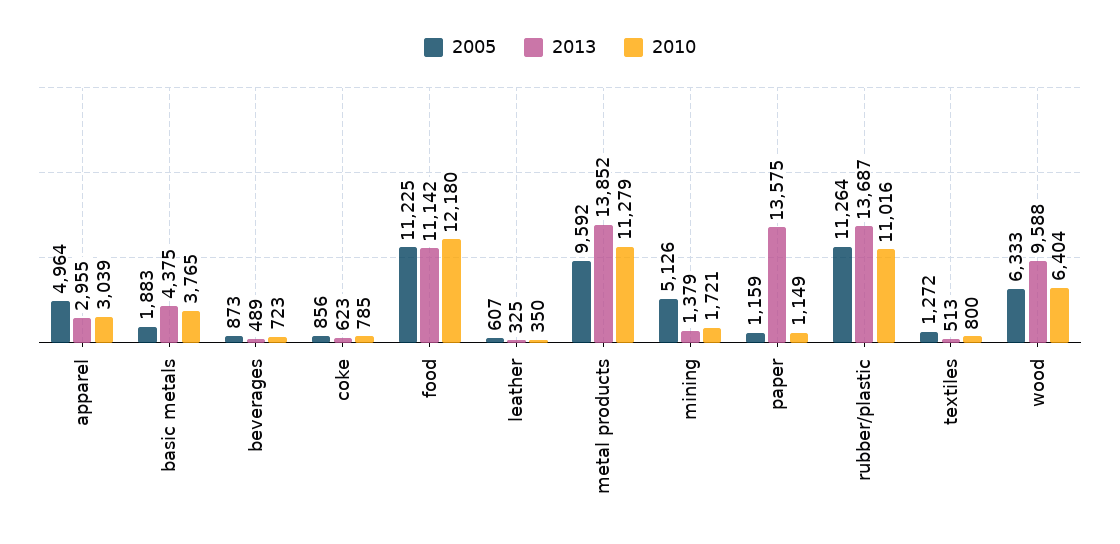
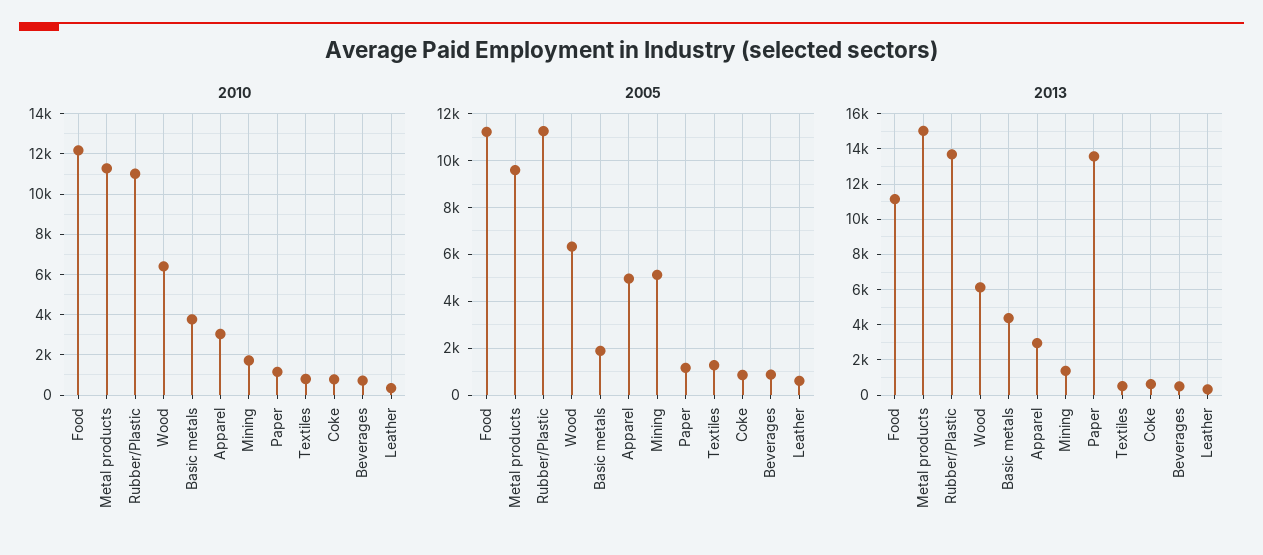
2013, metal products: 13852 -> 15000
2013, wood: 9588 -> 6000

